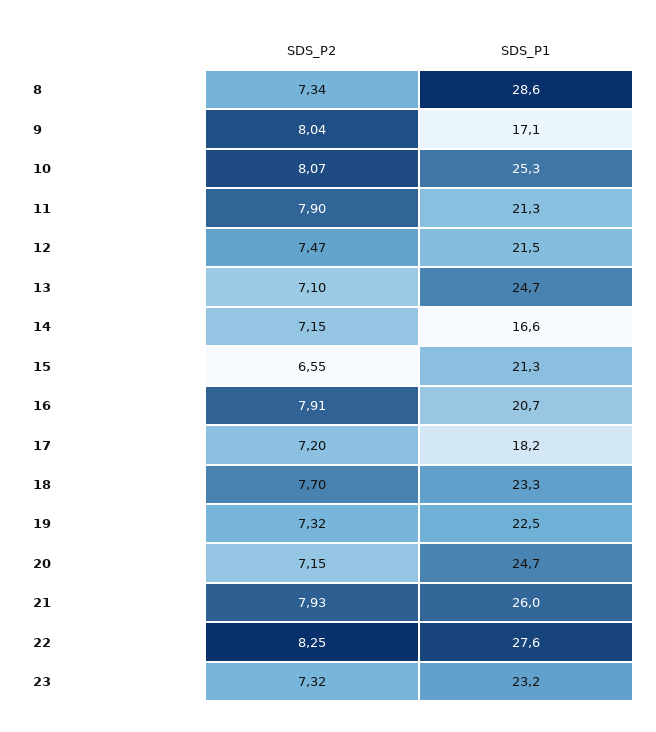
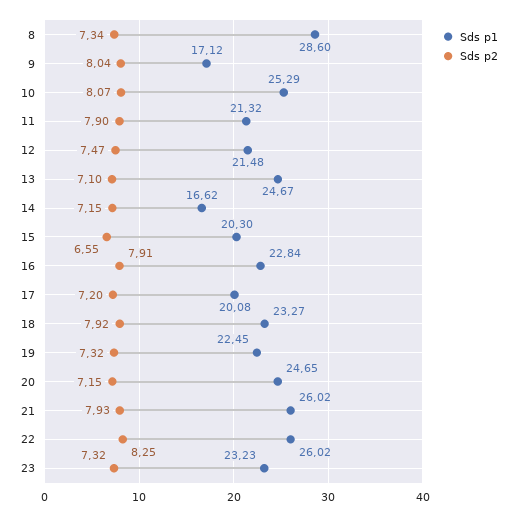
SDS_P1, 15: 21.3 -> 20.3
SDS_P1, 16: 20.7 -> 22.84
SDS_P1, 17: 18.2 -> 20.08
SDS_P2, 18: 7.7 -> 7.92
SDS_P1, 22: 27.6 -> 26.02

